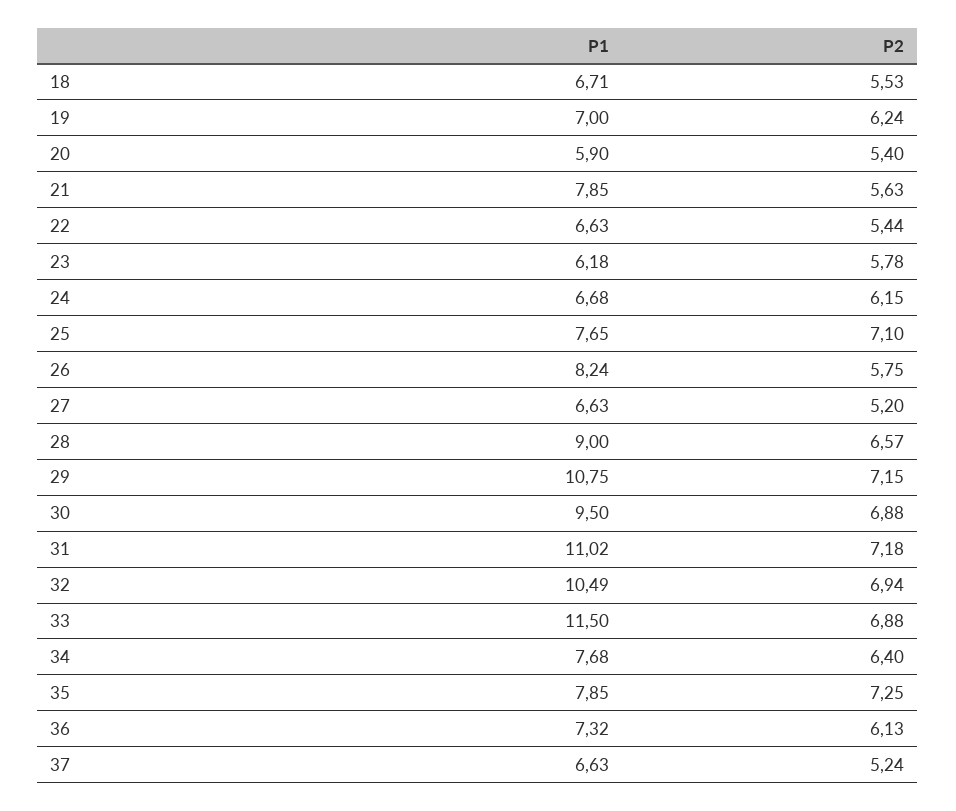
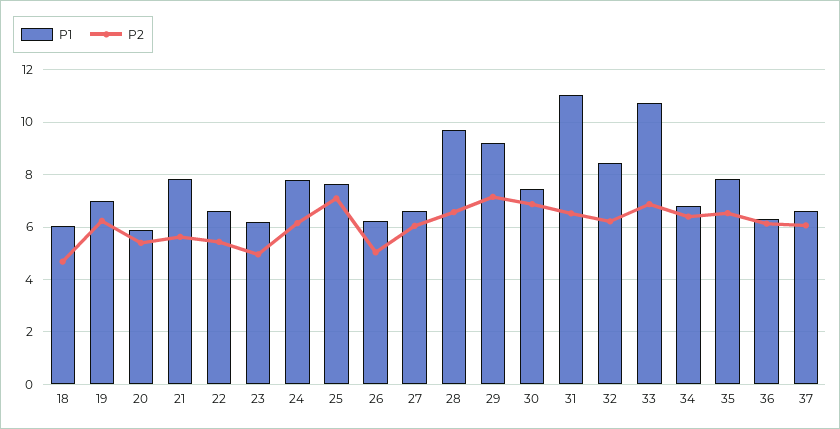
P1, 18: 6.71 -> 6
P2, 18: 5.53 -> 4.75
P2, 23: 5.78 -> 5
P1, 24: 6.68 -> 7.75
P1, 26: 8.24 -> 6.25
P2, 26: 5.75 -> 5
P2, 27: 5.2 -> 6
P1, 28: 9 -> 9.75
P1, 29: 10.75 -> 9.25
P1, 30: 9.5 -> 7.5
P2, 31: 7.18 -> 6.5
P1, 32: 10.49 -> 8.5
P2, 32: 6.94 -> 6.25
P1, 33: 11.5 -> 10.75
P1, 34: 7.68 -> 6.75
P2, 35: 7.25 -> 6.5
P1, 36: 7.32 -> 6.25
P2, 37: 5.24 -> 6

